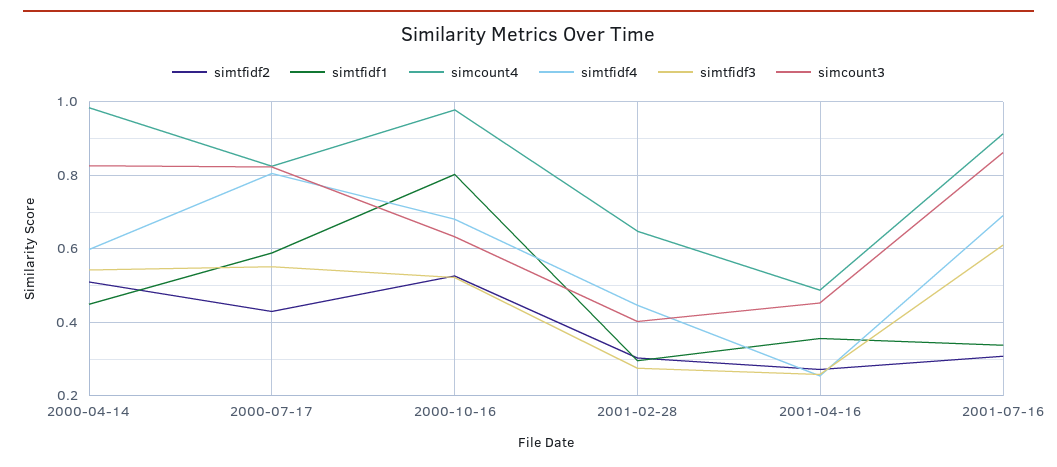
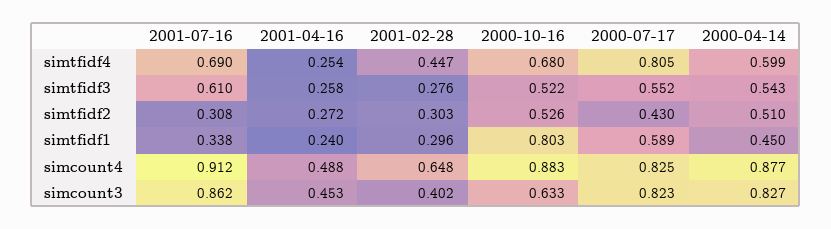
simcount4, 2000-04-14: 0.98 -> 0.877
simcount4, 2000-10-16: 0.98 -> 0.883
simtfidf1, 2001-04-16: 0.36 -> 0.24

